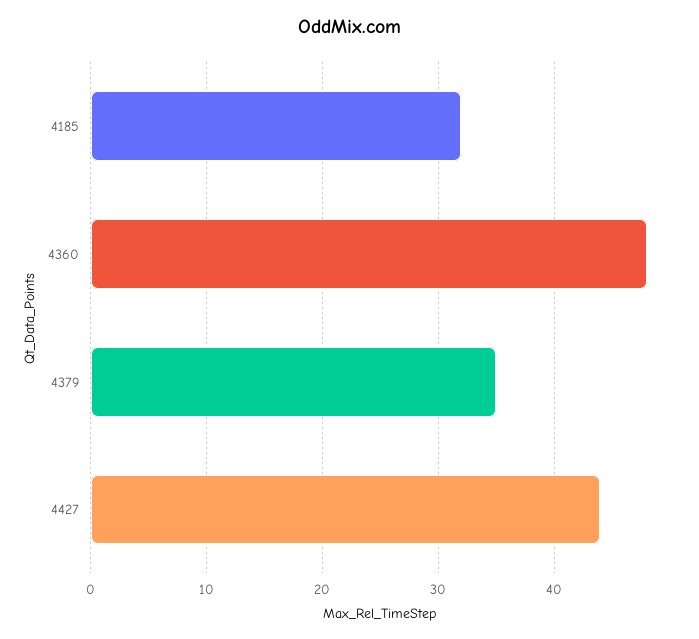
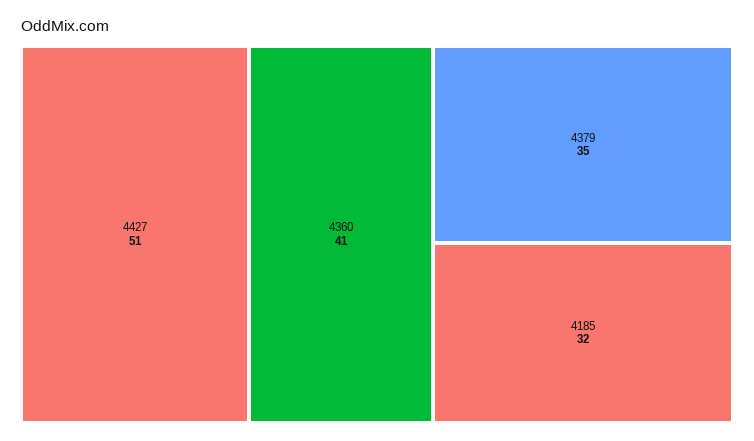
4360: 48 -> 41
4427: 44 -> 51

